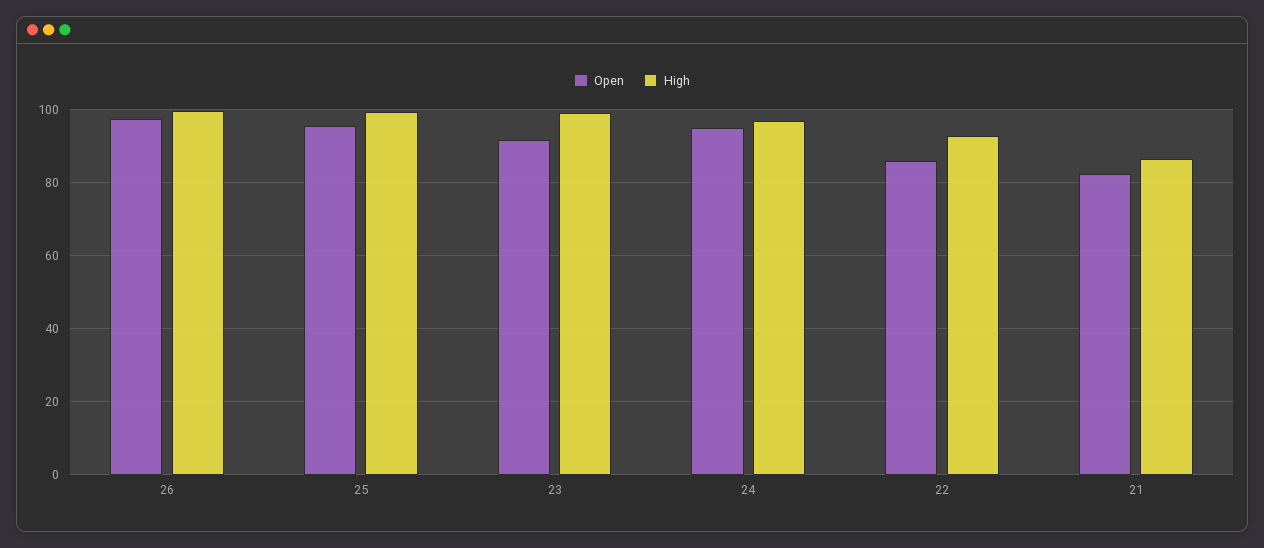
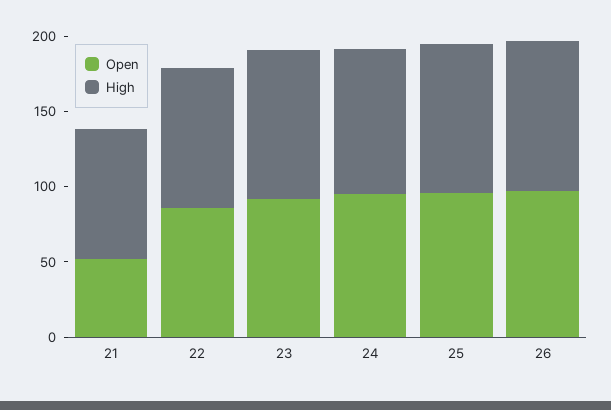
Open, 21: 82 -> 50

